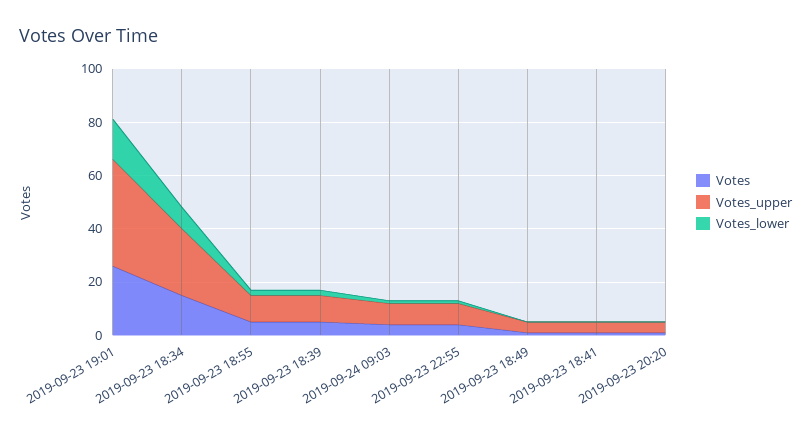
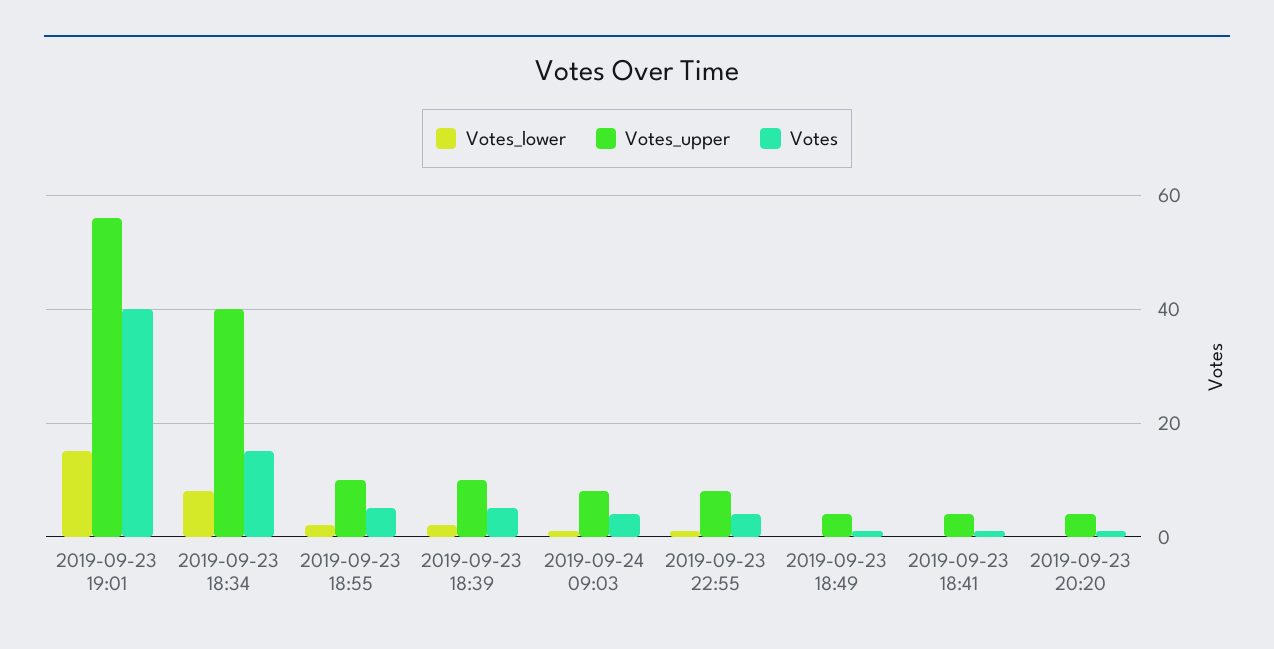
Votes, 2019-09-23 19:01: 25 -> 40
Votes_upper, 2019-09-23 19:01: 40 -> 55
Votes_upper, 2019-09-23 18:34: 25 -> 40

